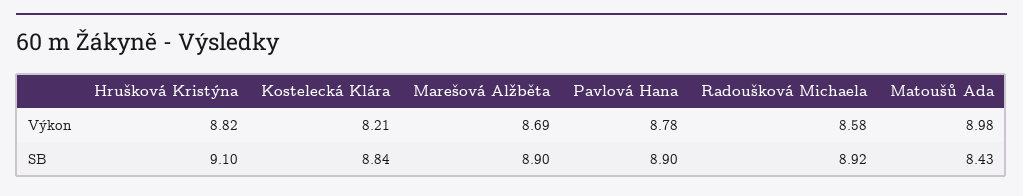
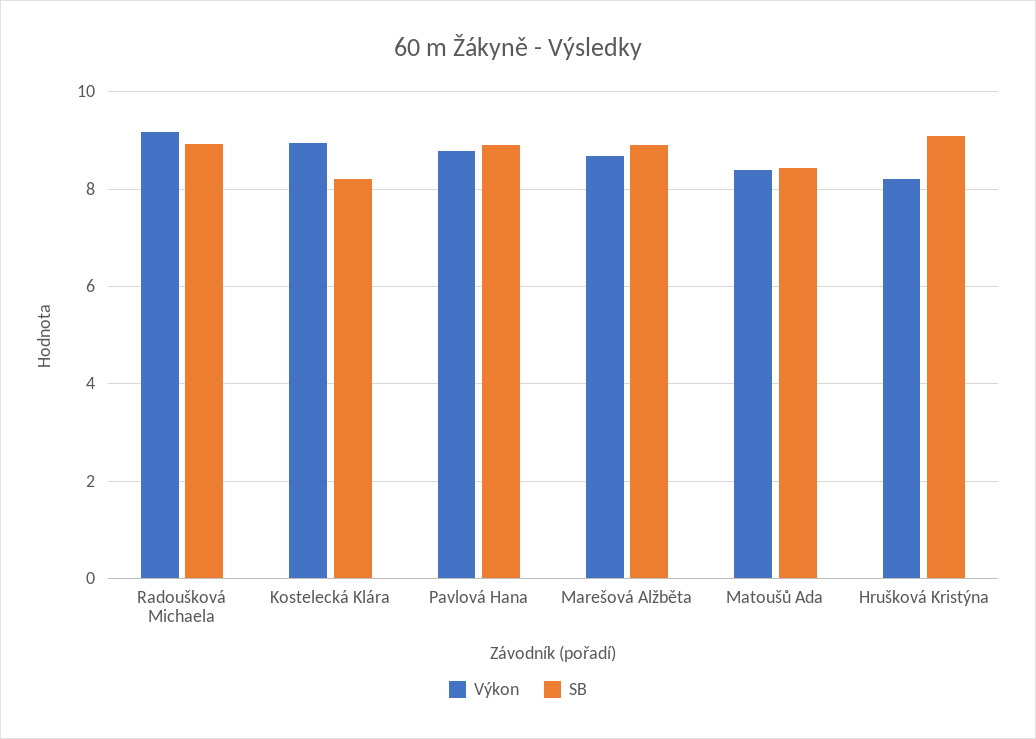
Výkon, Hrušková Kristýna: 8.82 -> 8.2
Výkon, Kostelecká Klára: 8.21 -> 9
Výkon, Radoušková Michaela: 8.58 -> 9.2
Výkon, Matoušů Ada: 8.98 -> 8.4
SB, Kostelecká Klára: 8.84 -> 8.2

